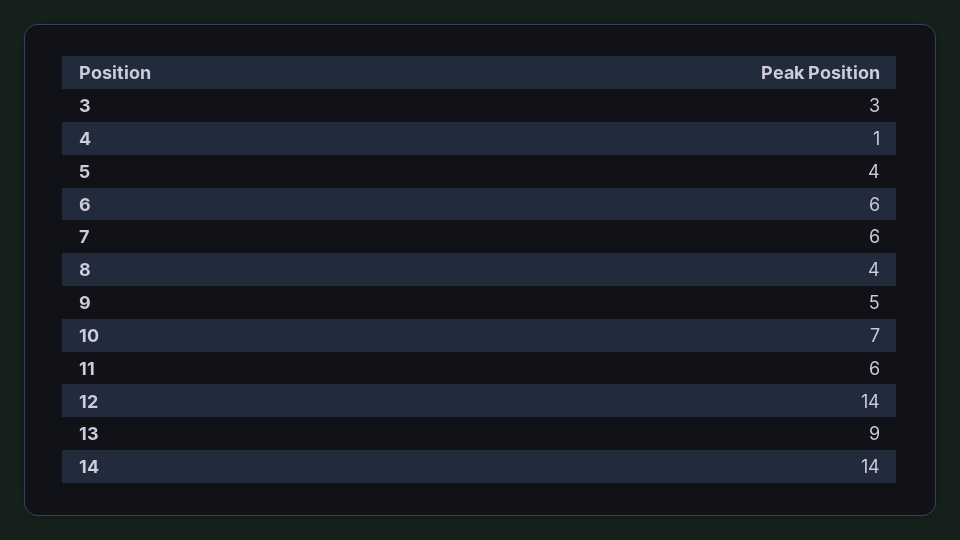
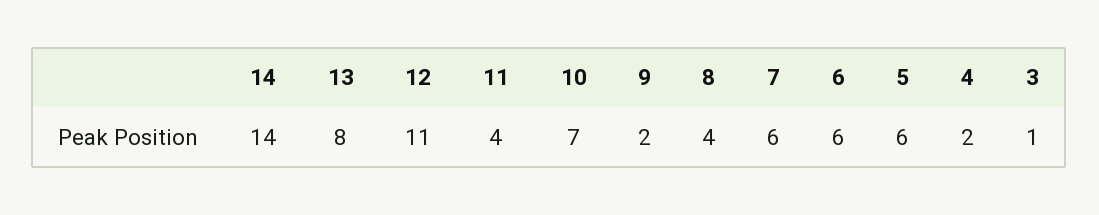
3: 3 -> 1
4: 1 -> 2
5: 4 -> 6
9: 5 -> 2
11: 6 -> 4
12: 14 -> 11
13: 9 -> 8

